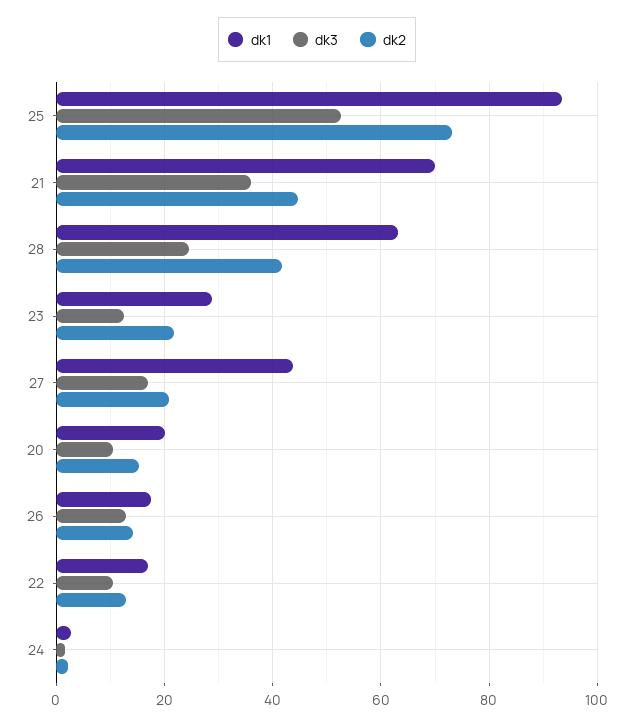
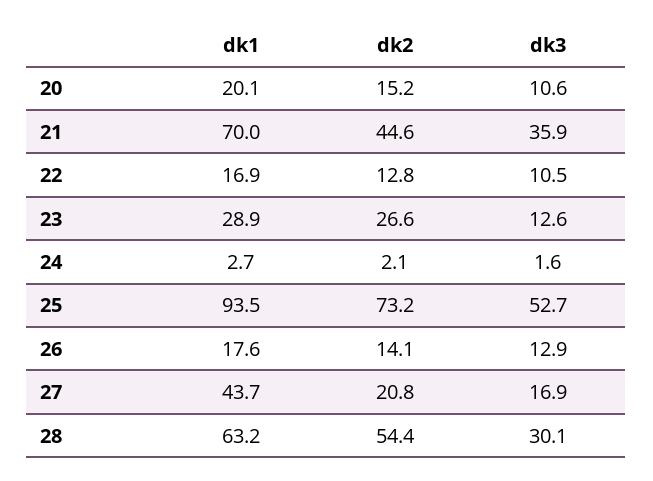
dk3, 28: 24 -> 30.1
dk2, 28: 42 -> 54.4
dk2, 23: 22 -> 26.6

